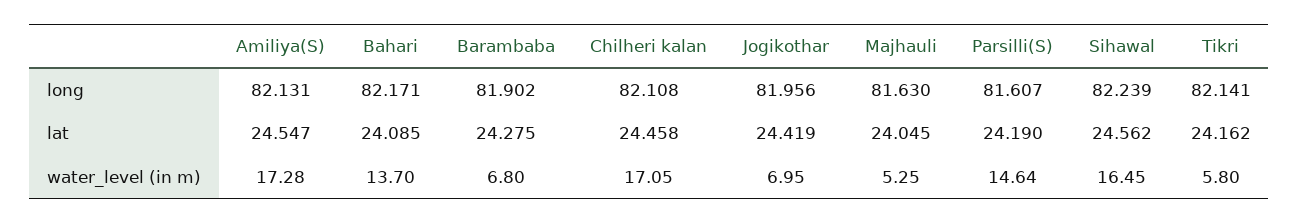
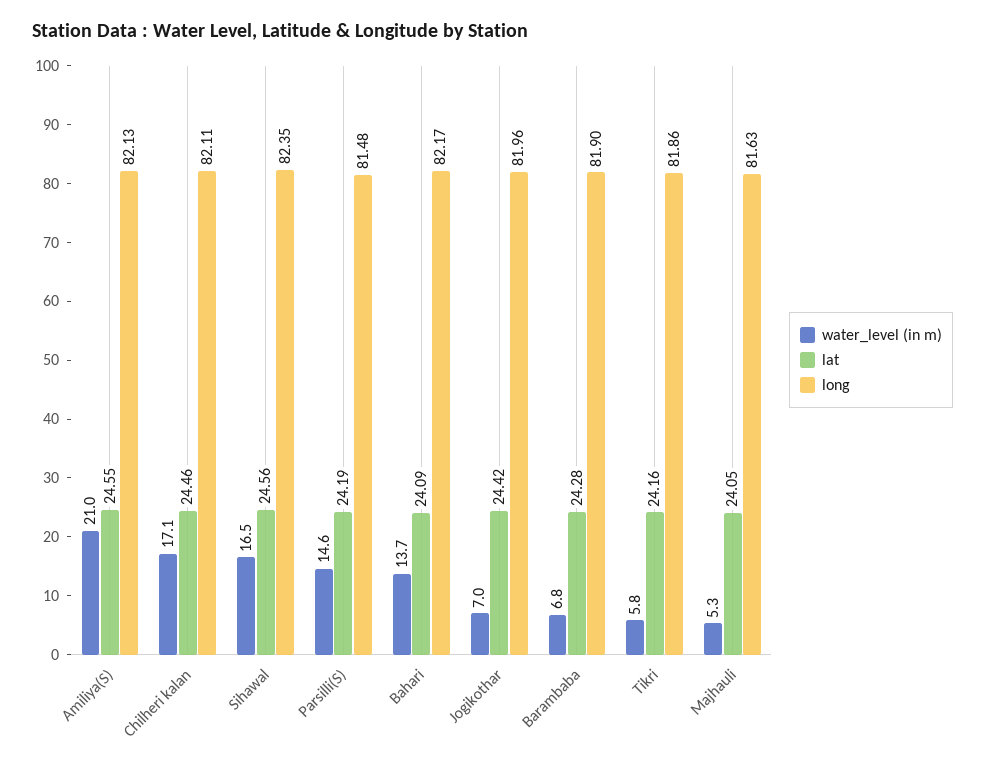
long, Parsilli(S): 81.607 -> 81.48
long, Sihawal: 82.239 -> 82.35
long, Tikri: 82.141 -> 81.86
water_level (in m), Amiliya(S): 17.28 -> 21

